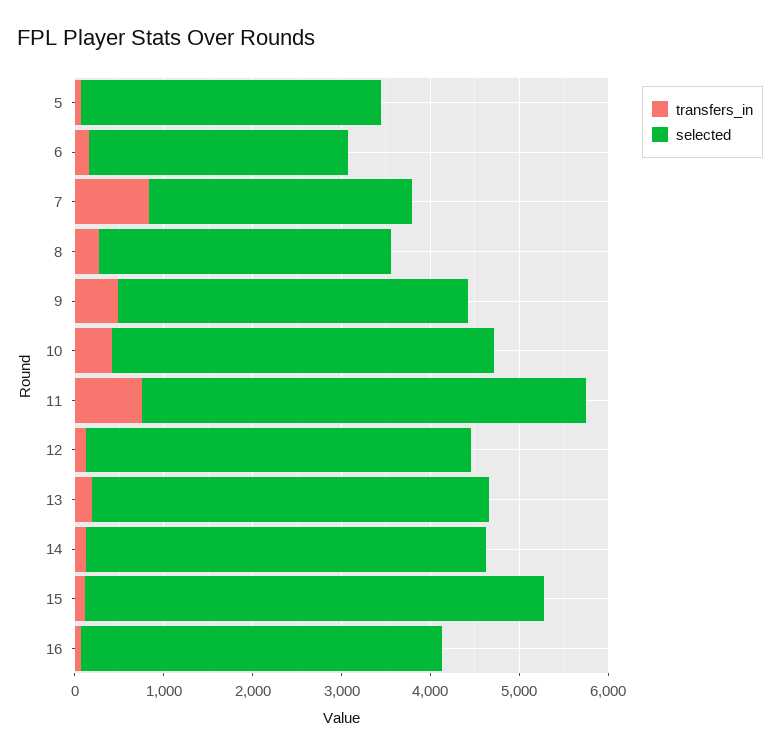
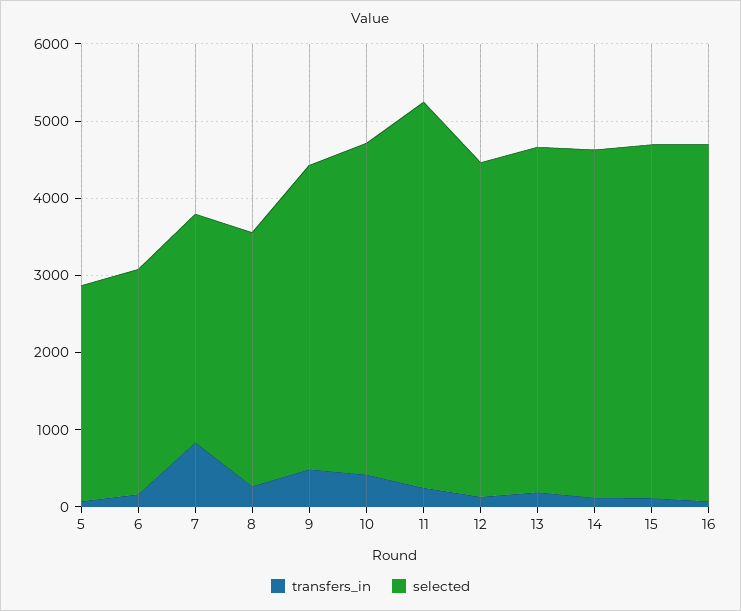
selected, 5: 3400 -> 2800
transfers_in, 11: 800 -> 200
selected, 15: 5200 -> 4600
selected, 16: 4000 -> 4600

